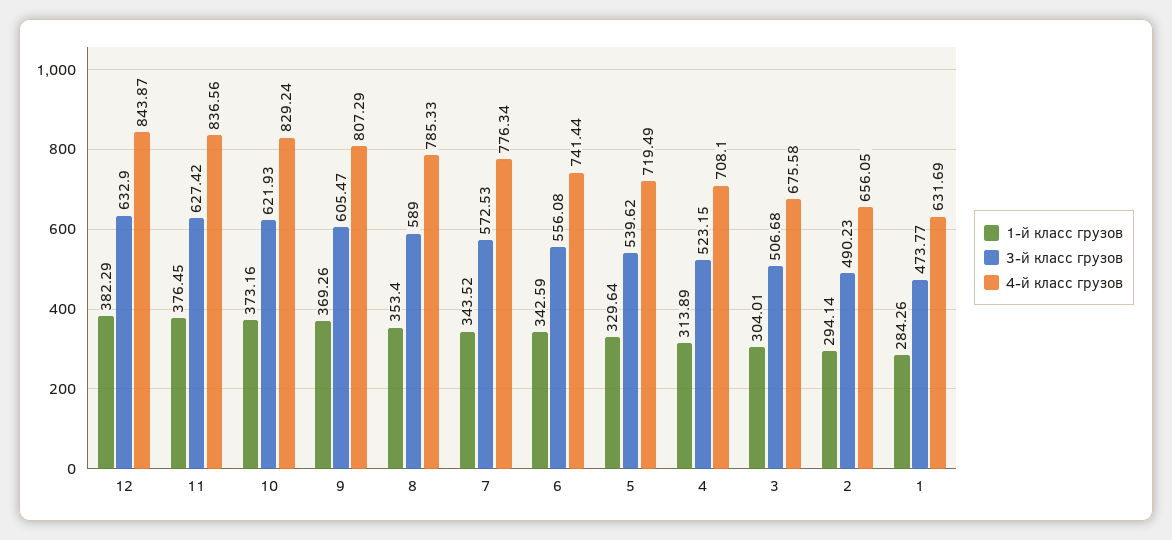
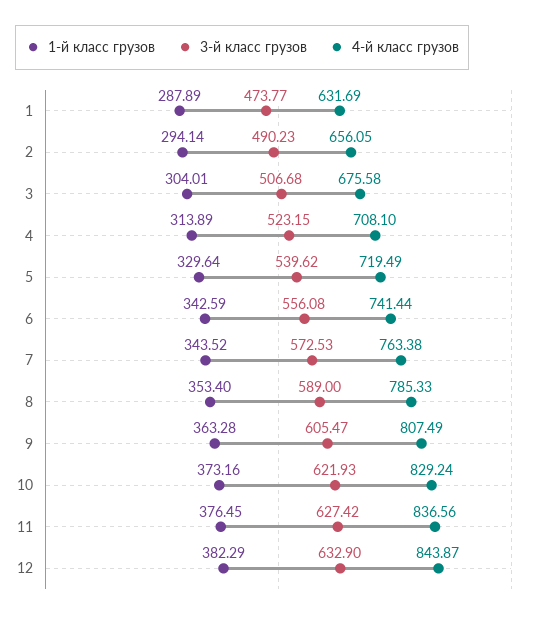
1-й класс грузов, 9: 369.26 -> 363.28
4-й класс грузов, 9: 807.29 -> 807.49
4-й класс грузов, 7: 776.34 -> 763.38
1-й класс грузов, 1: 284.26 -> 287.89

